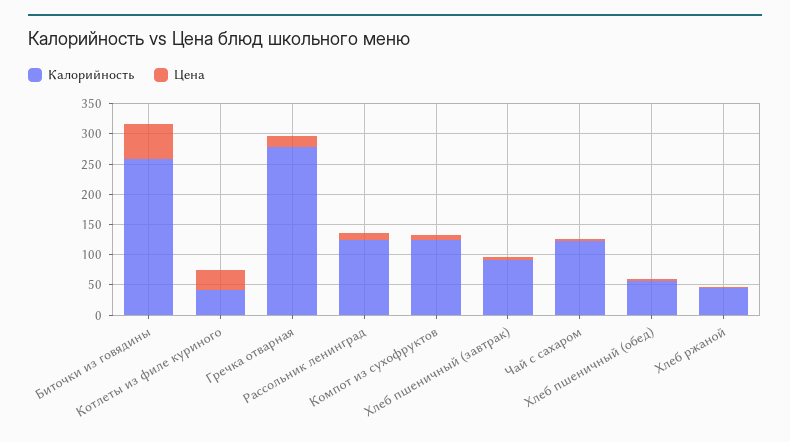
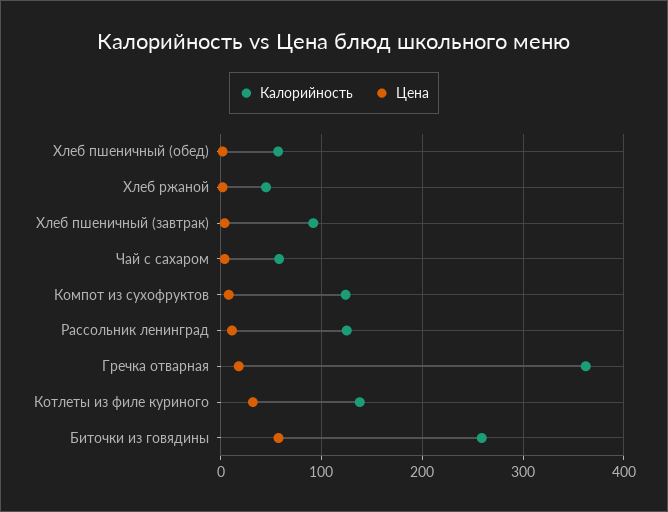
Калорийность, Котлеты из филе куриного: 50 -> 140
Калорийность, Гречка отварная: 275 -> 360
Калорийность, Чай с сахаром: 125 -> 60

